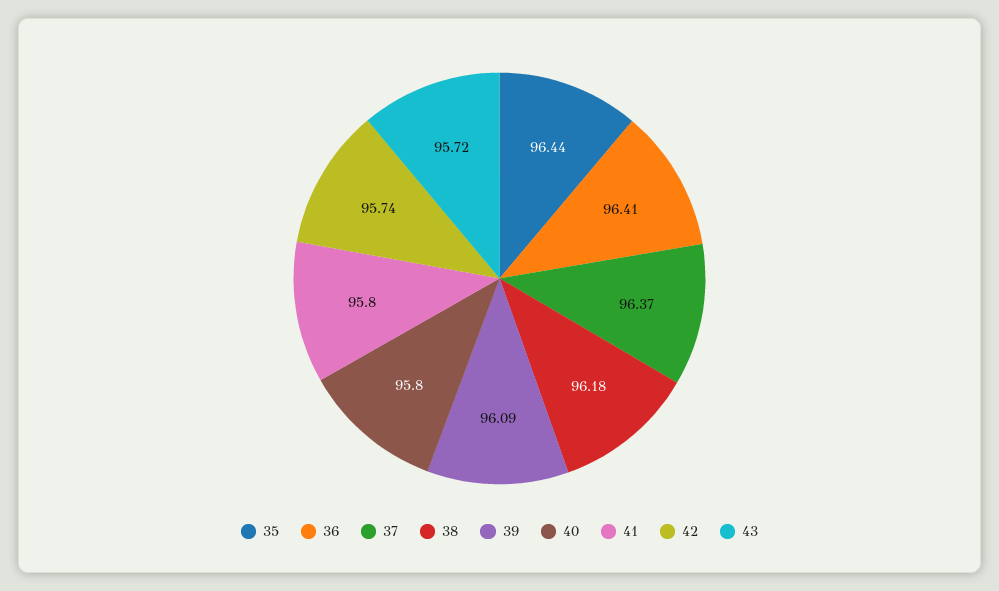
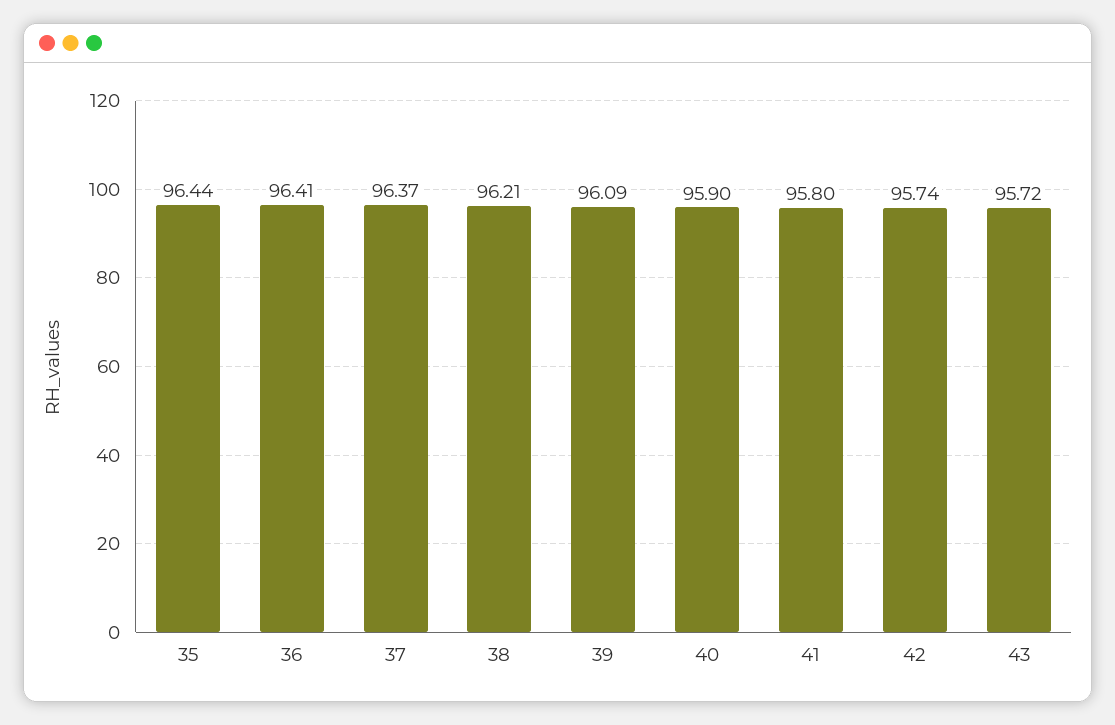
38: 96.18 -> 96.21
40: 95.8 -> 95.9

